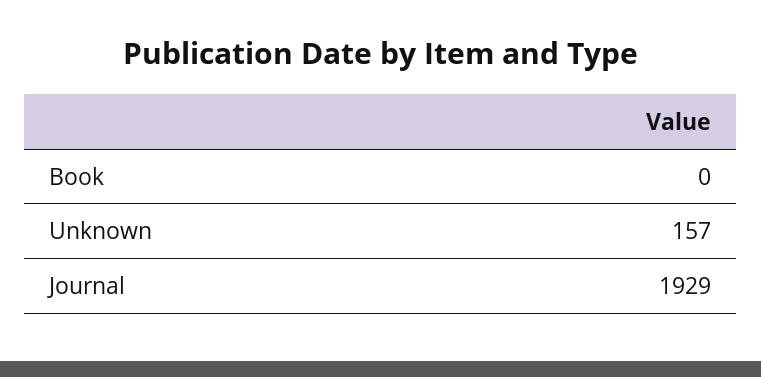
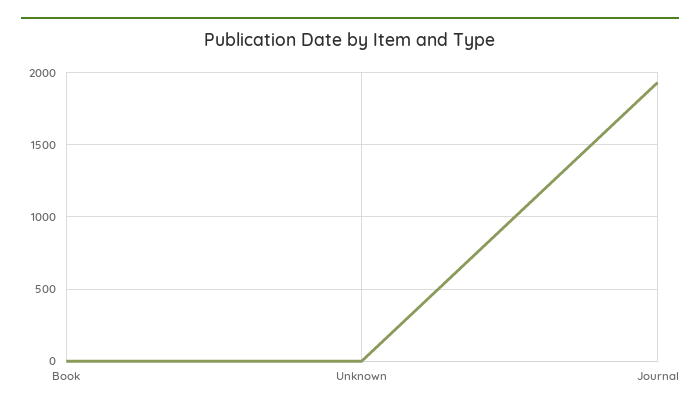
Unknown: 157 -> 0

